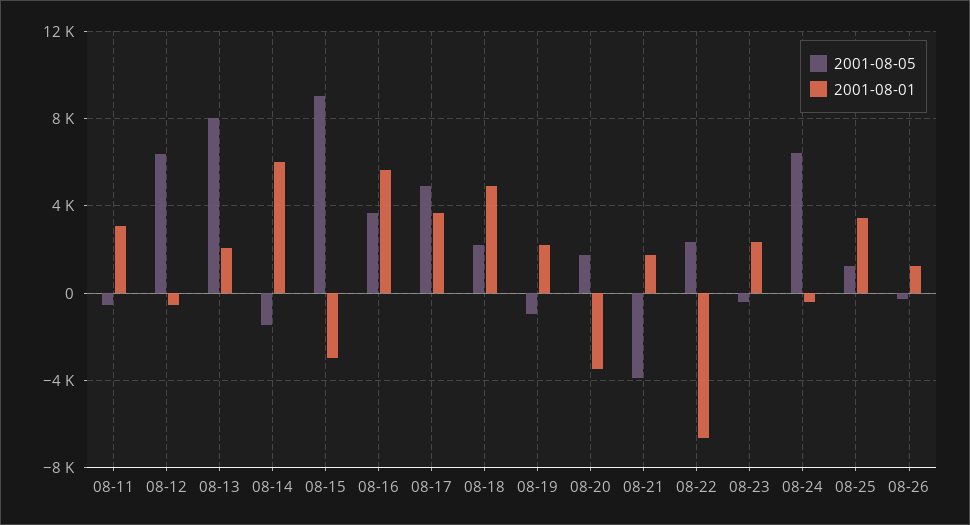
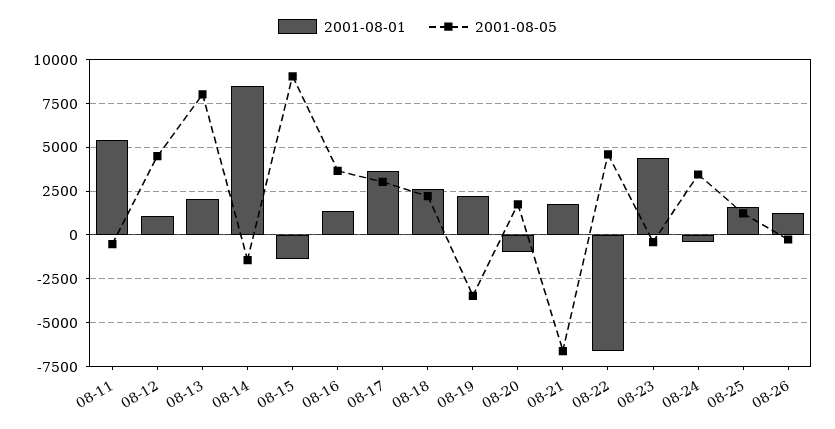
2001-08-01, 08-11: 3000 -> 5500
2001-08-05, 08-12: 6500 -> 4500
2001-08-01, 08-12: -500 -> 1000
2001-08-01, 08-14: 6000 -> 8500
2001-08-01, 08-15: -3000 -> -1500
2001-08-01, 08-16: 5500 -> 1500
2001-08-05, 08-17: 5000 -> 3000
2001-08-01, 08-18: 5000 -> 2500
2001-08-05, 08-19: -1000 -> -3500
2001-08-01, 08-20: -3500 -> -1000
2001-08-05, 08-21: -4000 -> -6500
2001-08-05, 08-22: 2500 -> 4500
2001-08-01, 08-23: 2500 -> 4500
2001-08-05, 08-24: 6500 -> 3500
2001-08-01, 08-25: 3500 -> 1500

